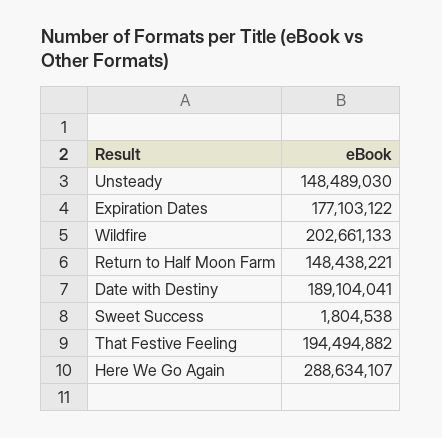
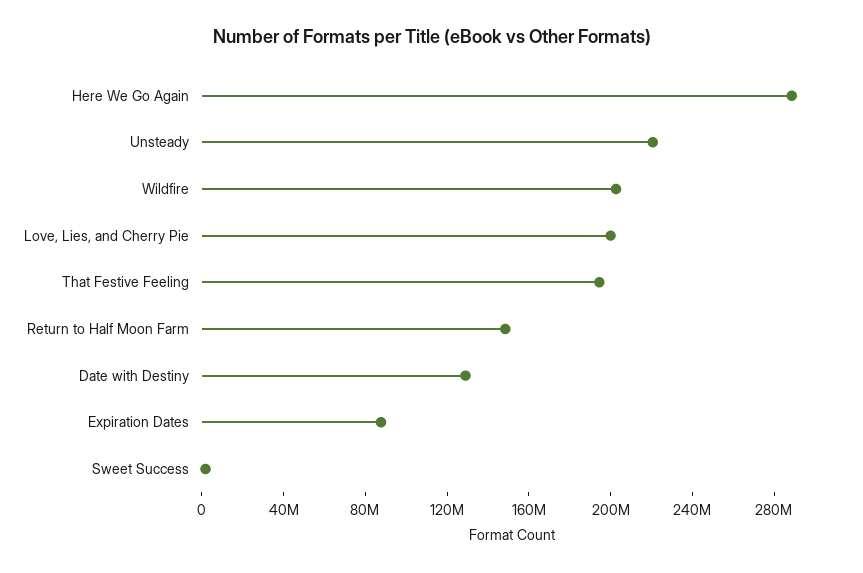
Unsteady: 148489030 -> 220000000
Expiration Dates: 177103122 -> 90000000
Date with Destiny: 189104041 -> 130000000
Love, Lies, and Cherry Pie: none -> 200000000

